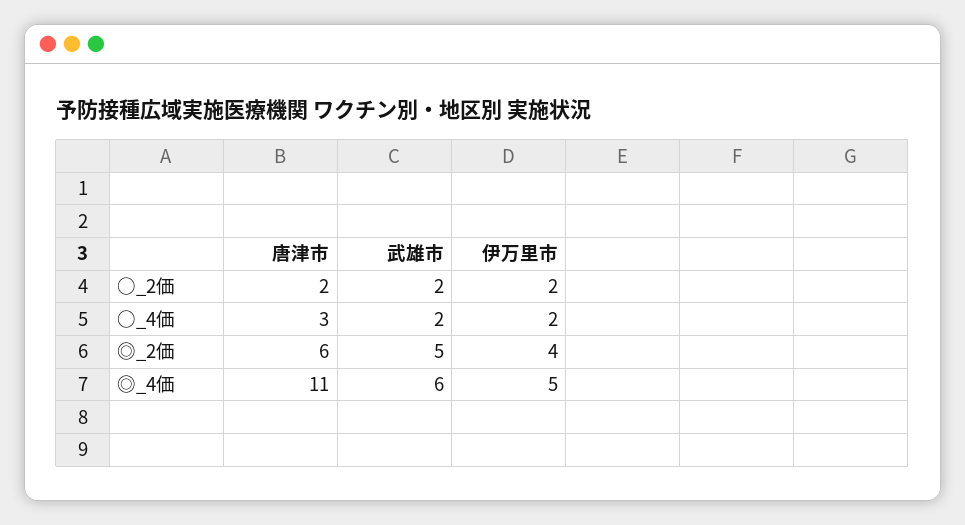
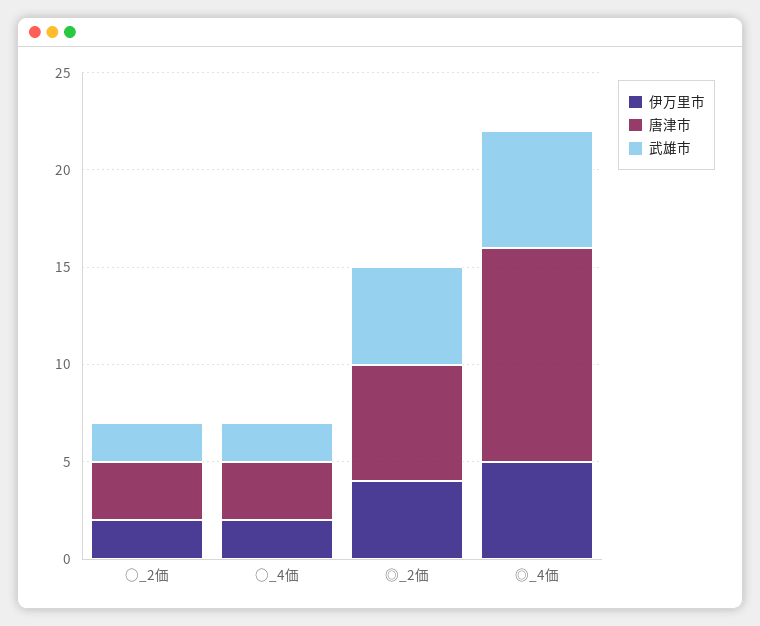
唐津市, ○_2価: 2 -> 3

